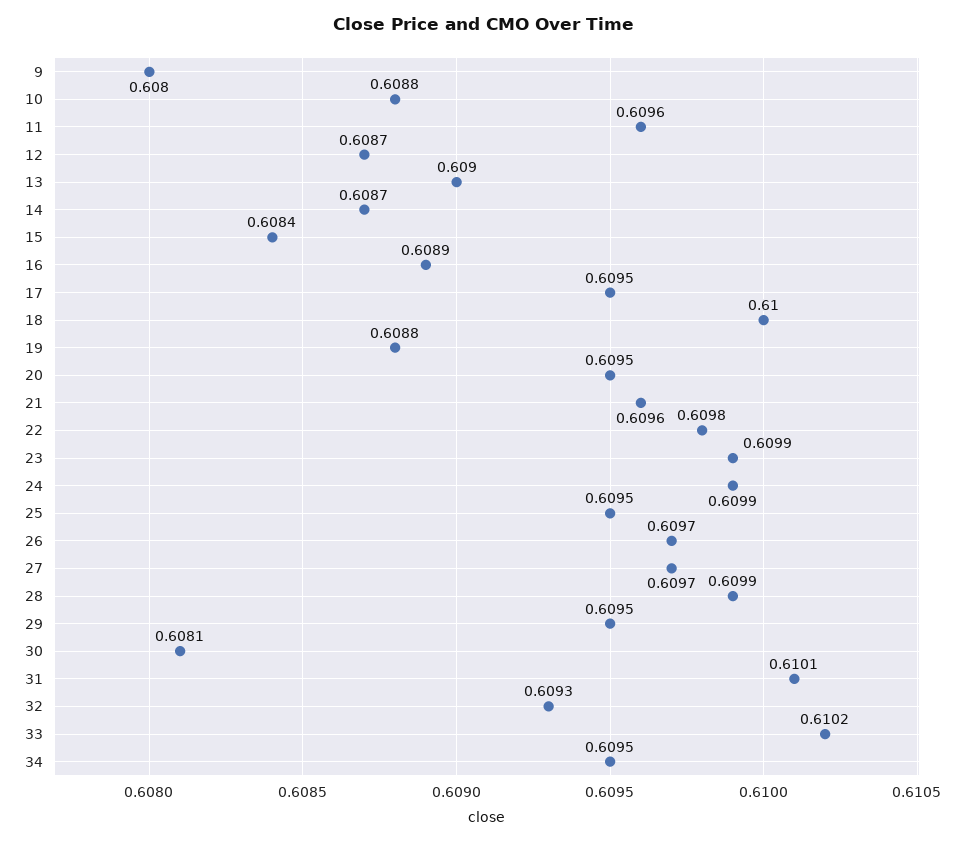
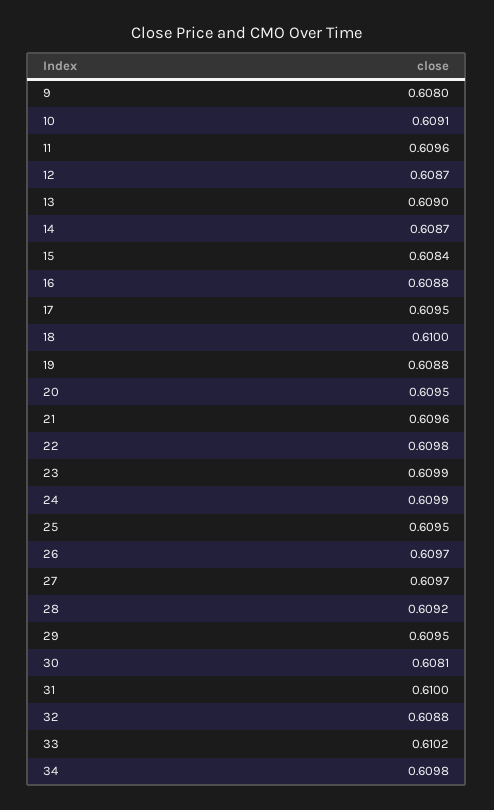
10: 0.6088 -> 0.6091
16: 0.6089 -> 0.6088
28: 0.6099 -> 0.6092
31: 0.6101 -> 0.61
32: 0.6093 -> 0.6088
34: 0.6095 -> 0.6098

